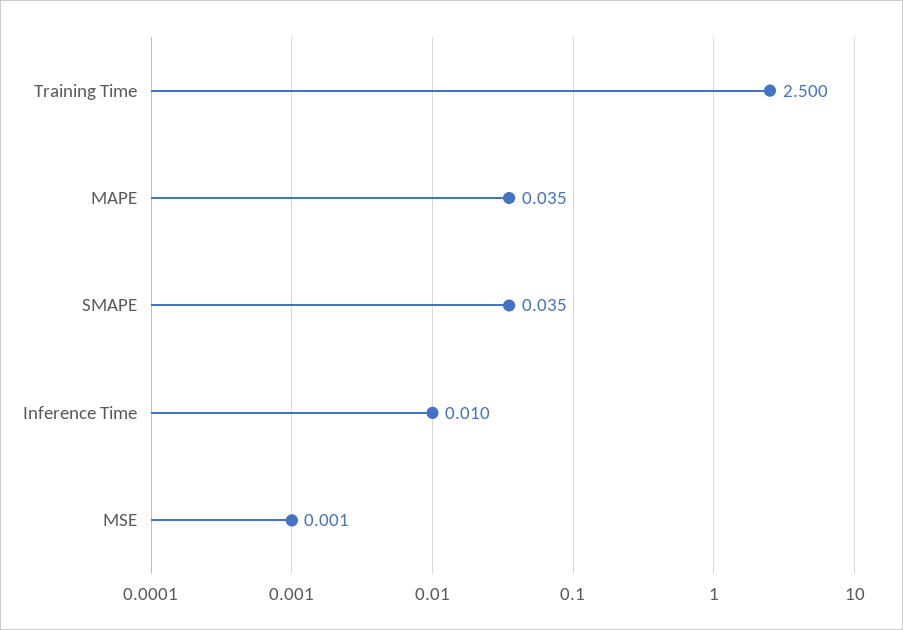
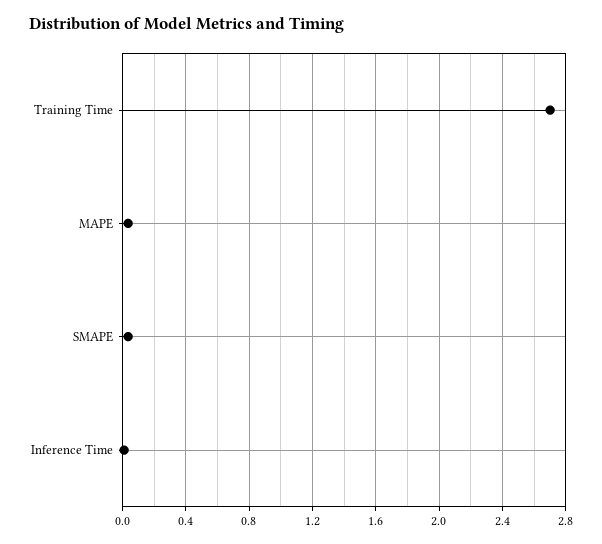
Training Time: 2.5 -> 2.7
MSE: 0.001 -> none

